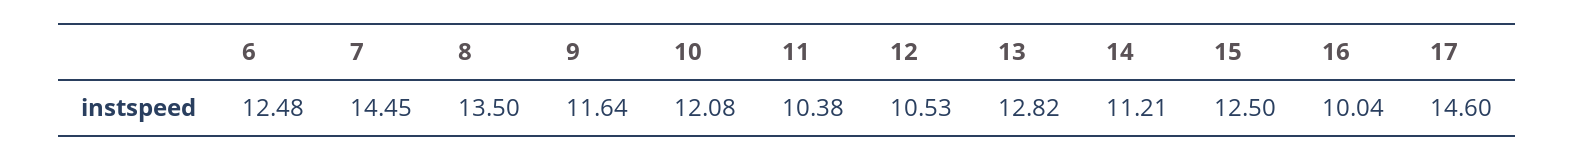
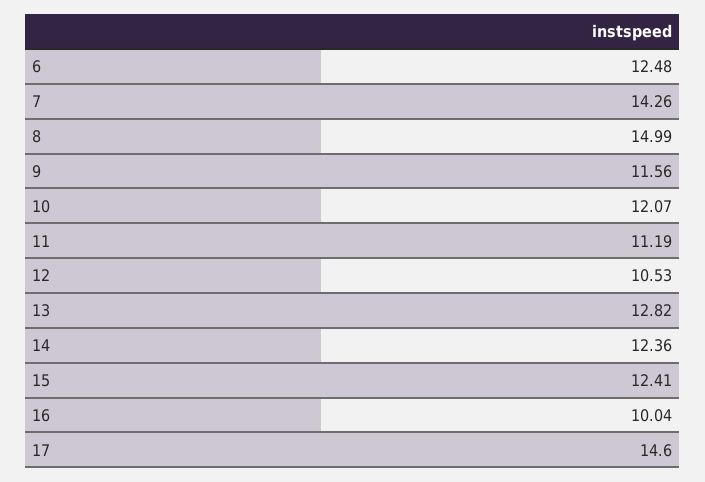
7: 14.45 -> 14.26
8: 13.5 -> 14.99
9: 11.64 -> 11.56
10: 12.08 -> 12.07
11: 10.38 -> 11.19
14: 11.21 -> 12.36
15: 12.5 -> 12.41

